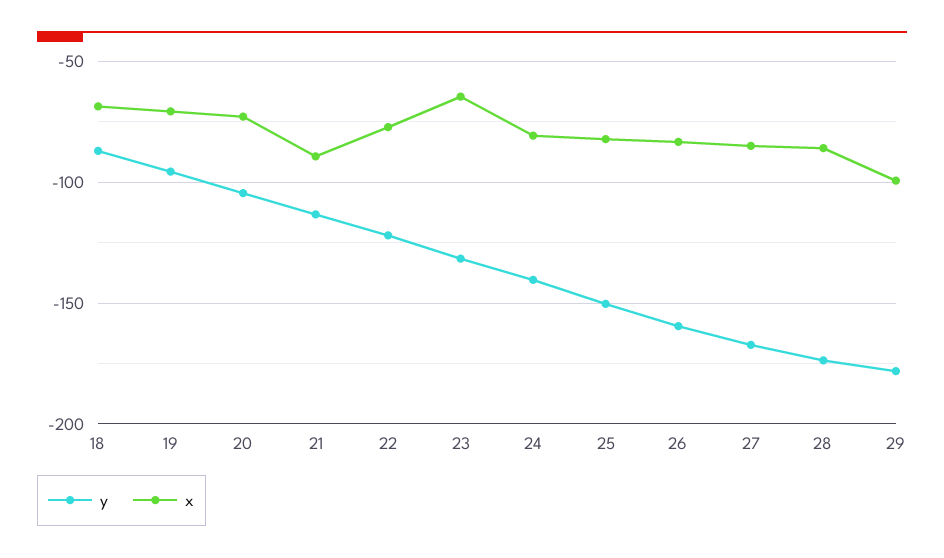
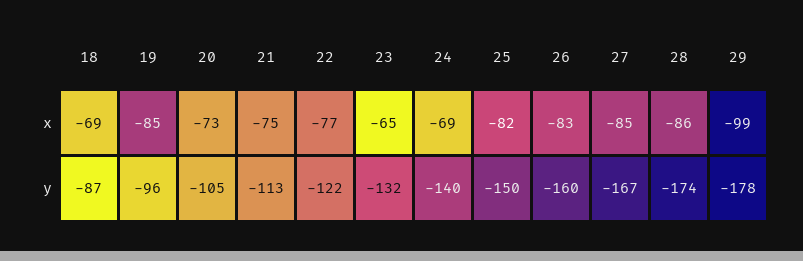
x, 19: -70 -> -85
x, 21: -90 -> -75
x, 24: -80 -> -69

